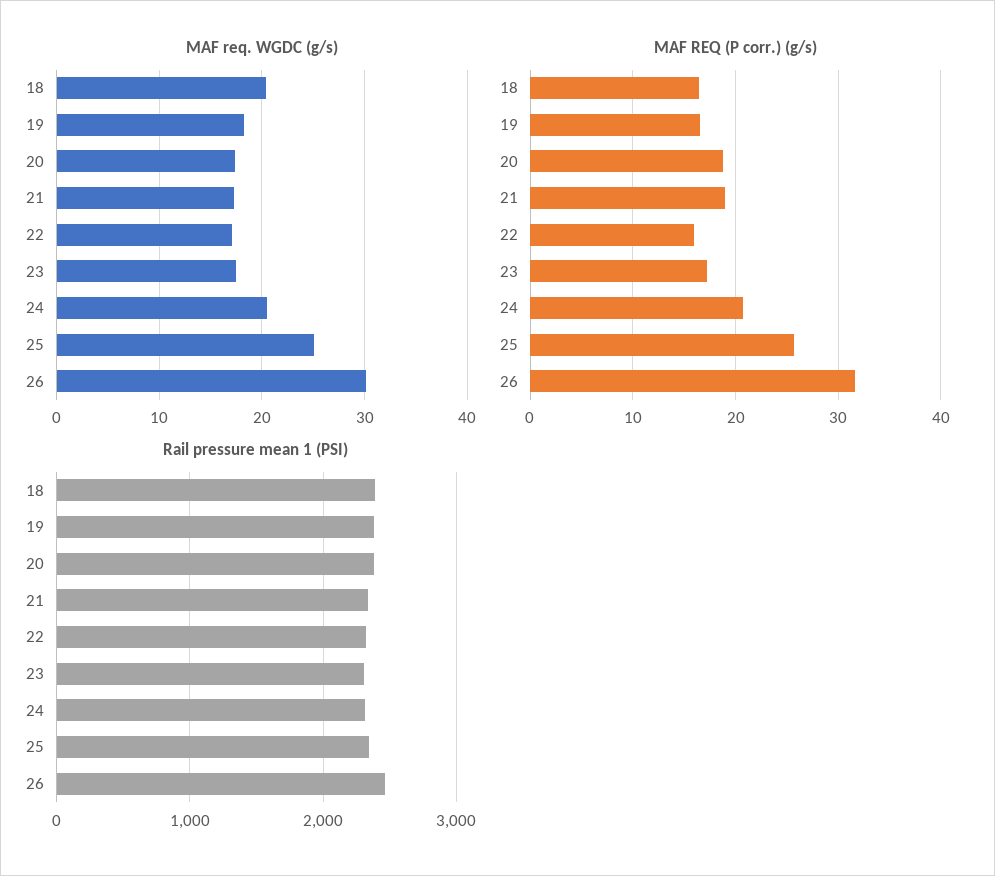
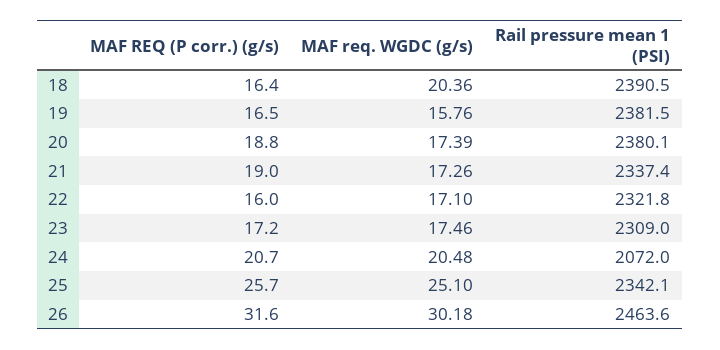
MAF req. WGDC (g/s), 19: 18 -> 15.76
Rail pressure mean 1 (PSI), 24: 2300 -> 2072

